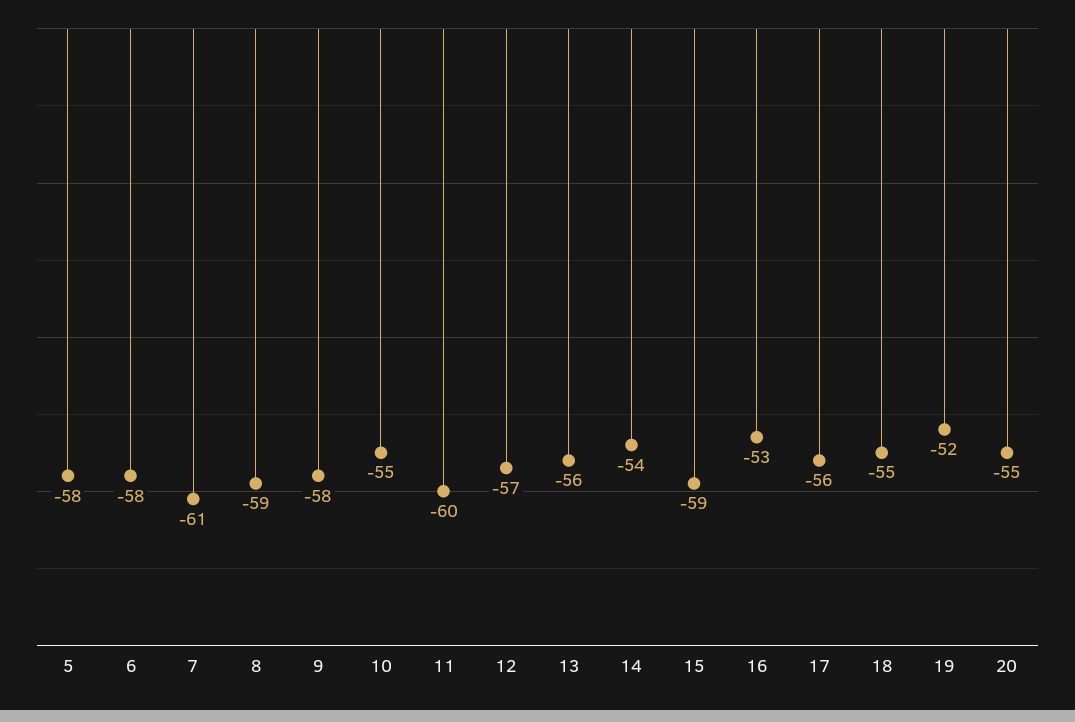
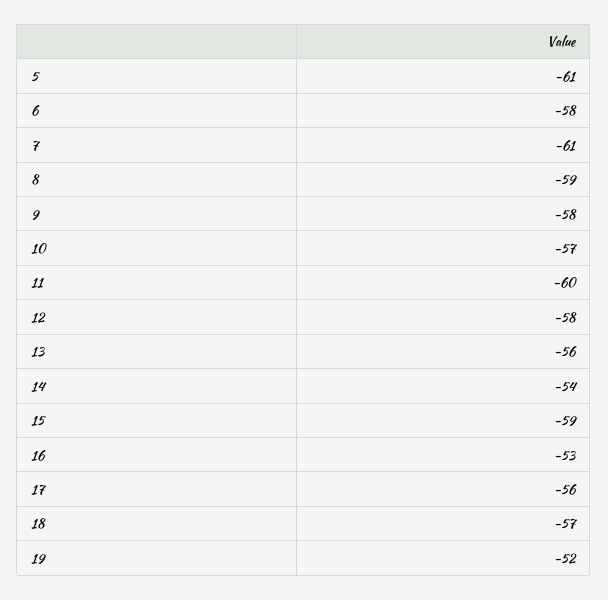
5: -58 -> -61
10: -55 -> -57
12: -57 -> -58
18: -55 -> -57
20: -55 -> none

